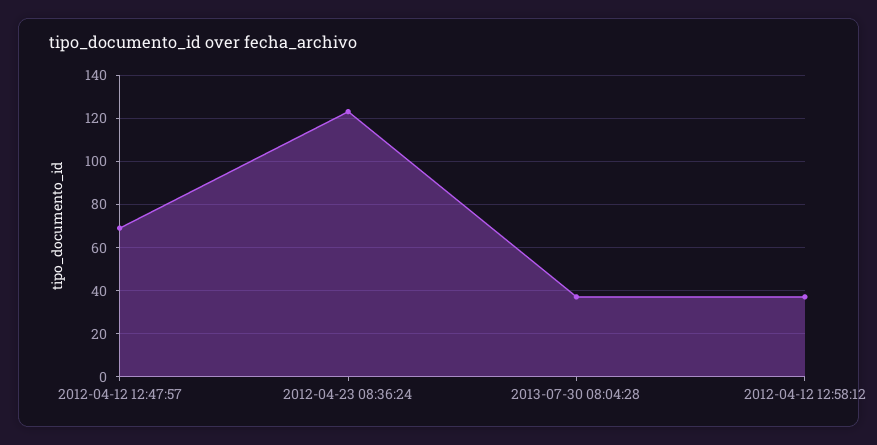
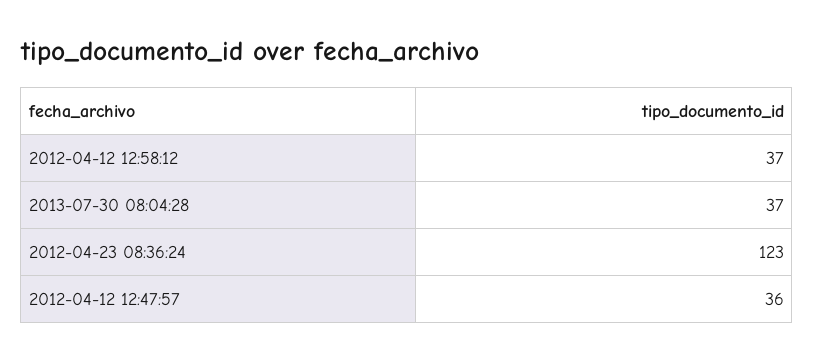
2012-04-12 12:47:57: 70 -> 36

